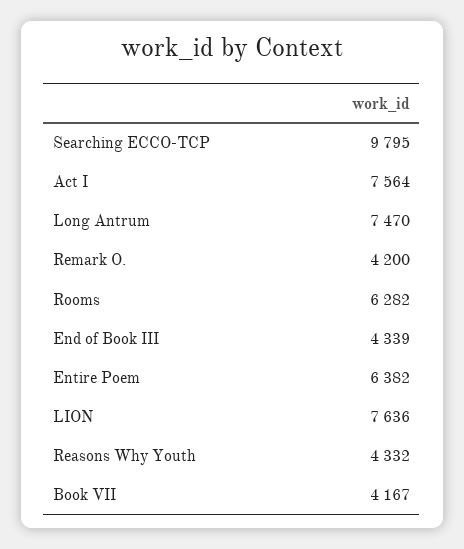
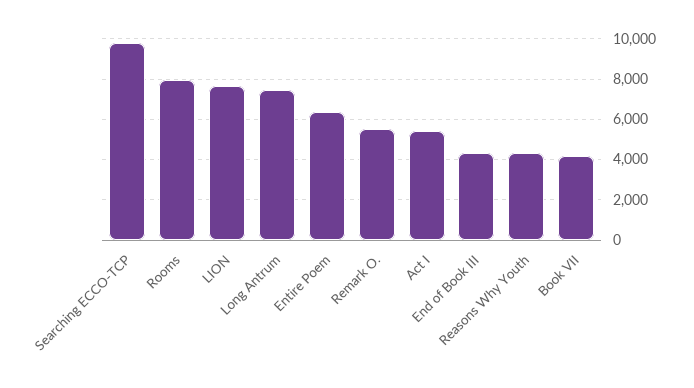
Act I: 7564 -> 5500
Remark O.: 4200 -> 5500
Rooms: 6282 -> 8000

